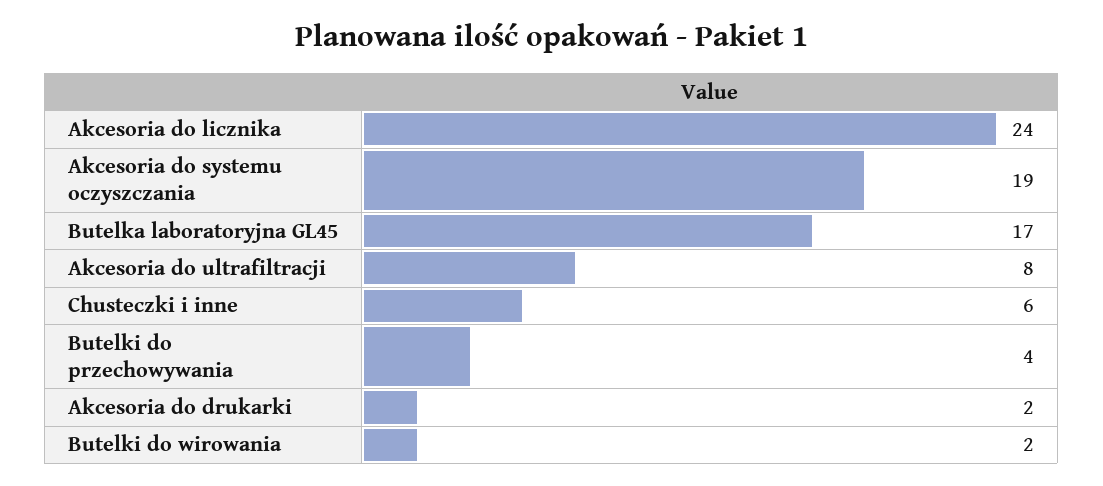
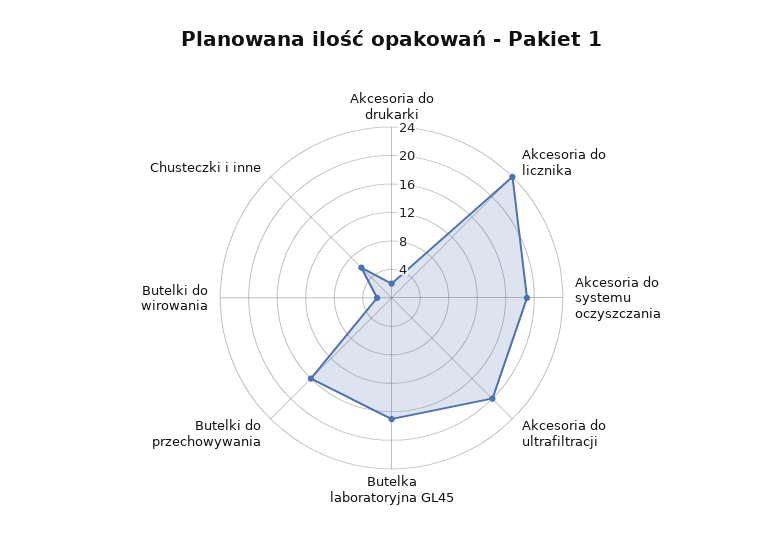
Akcesoria do ultrafiltracji: 8 -> 20
Butelki do przechowywania: 4 -> 16

